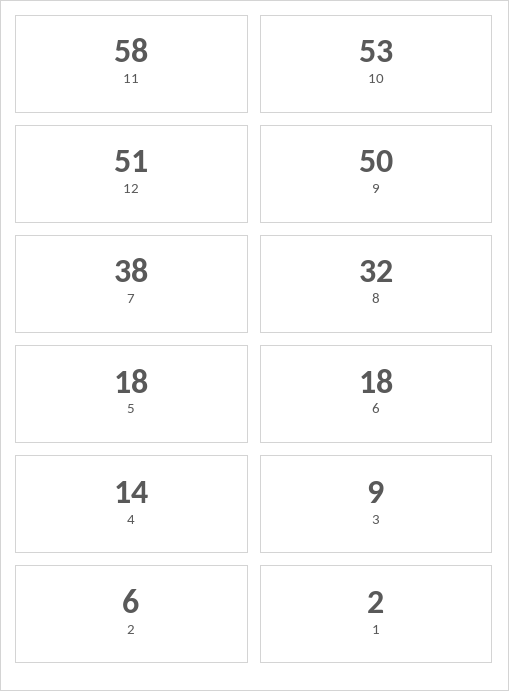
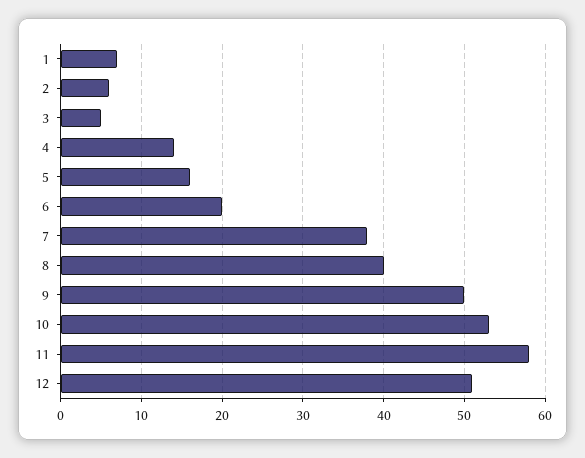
8: 32 -> 40
5: 18 -> 16
6: 18 -> 20
3: 9 -> 5
1: 2 -> 7

